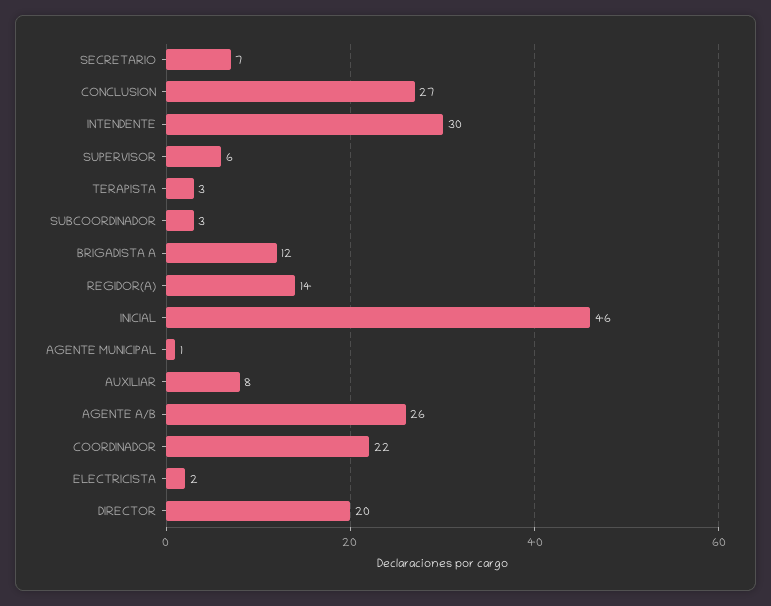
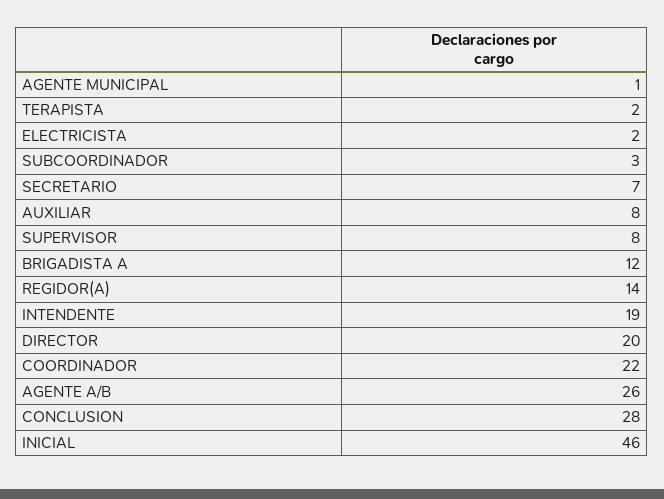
CONCLUSION: 27 -> 28
INTENDENTE: 30 -> 19
SUPERVISOR: 6 -> 8
TERAPISTA: 3 -> 2

